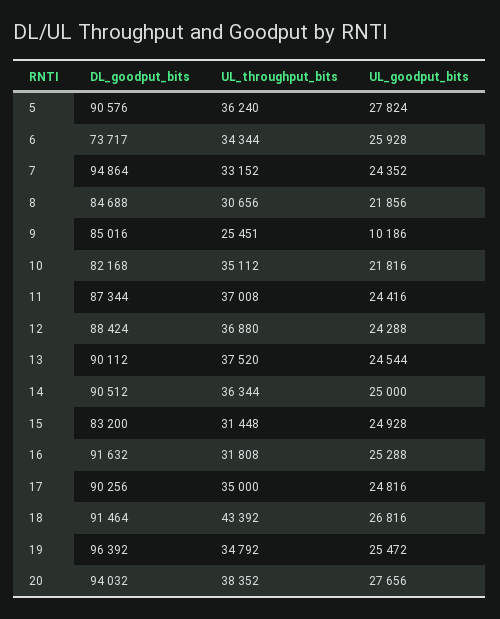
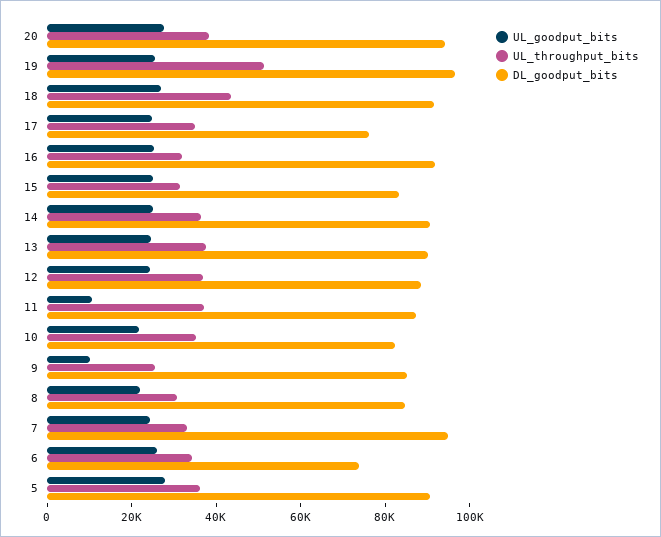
UL_goodput_bits, 11: 24416 -> 10000
DL_goodput_bits, 17: 90256 -> 75000
UL_throughput_bits, 19: 34792 -> 50000

